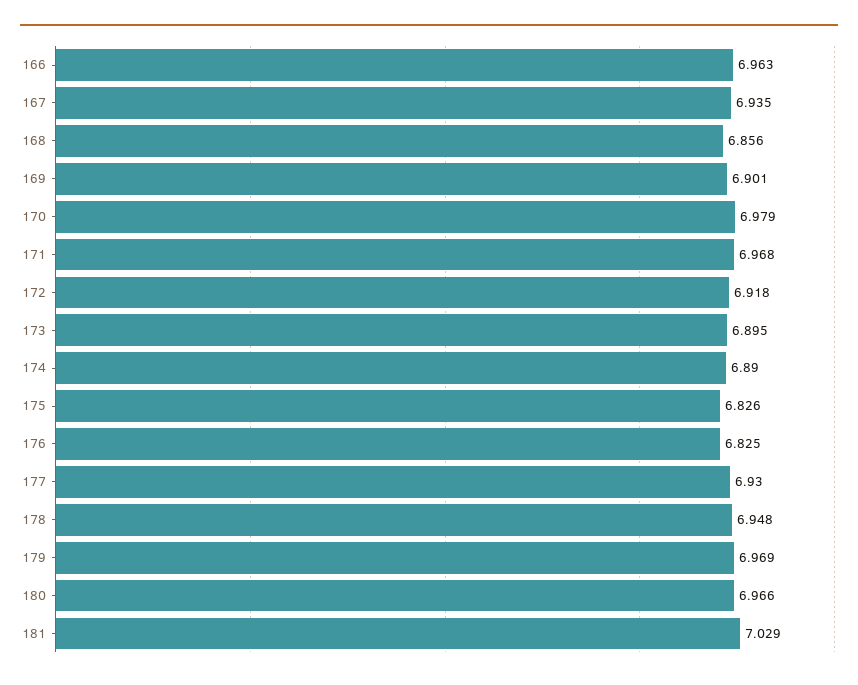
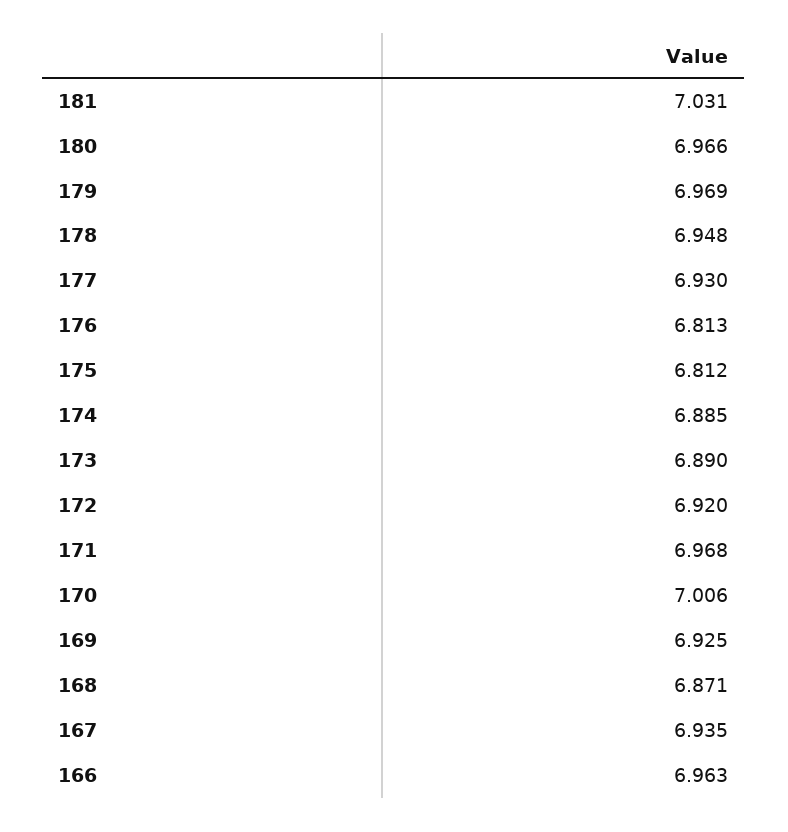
168: 6.856 -> 6.871
169: 6.901 -> 6.925
170: 6.979 -> 7.006
172: 6.918 -> 6.92
173: 6.895 -> 6.89
174: 6.89 -> 6.885
175: 6.826 -> 6.812
176: 6.825 -> 6.813
181: 7.029 -> 7.031

